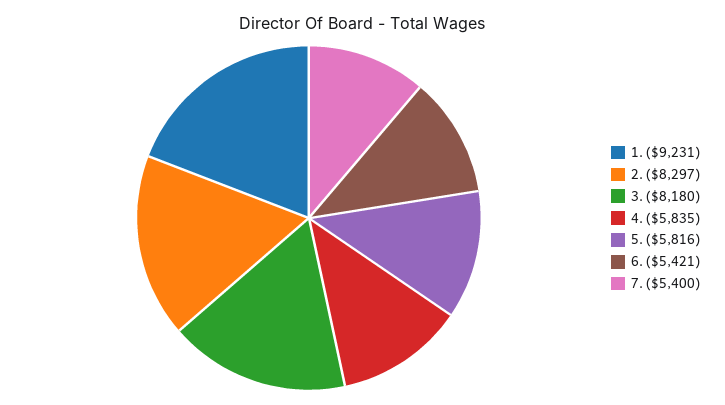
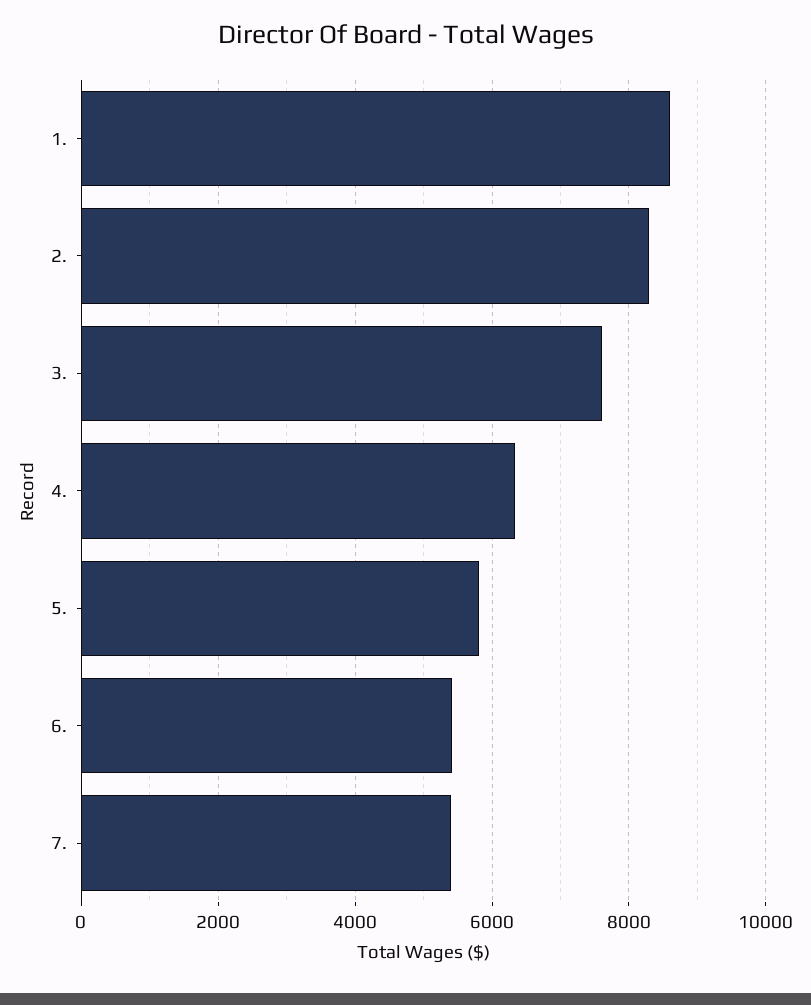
1.: 9231 -> 8600
3.: 8180 -> 7600
4.: 5835 -> 6400

